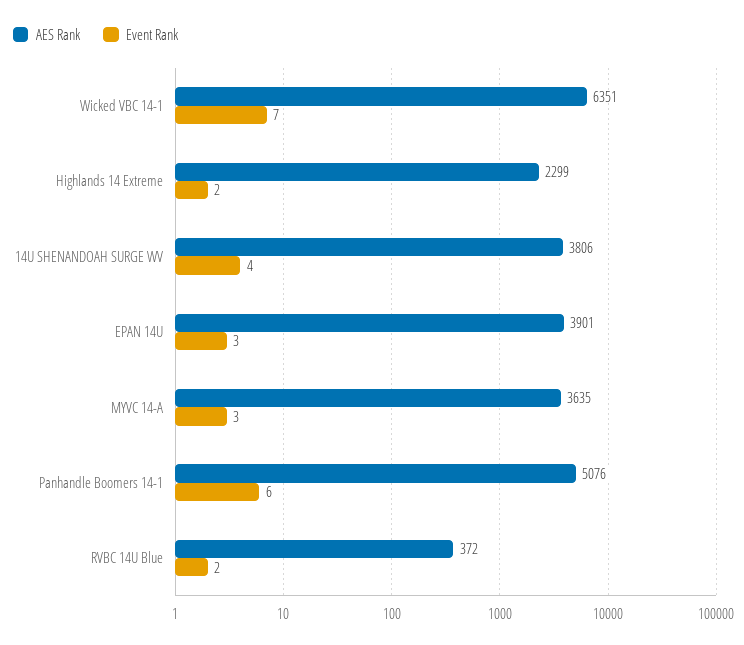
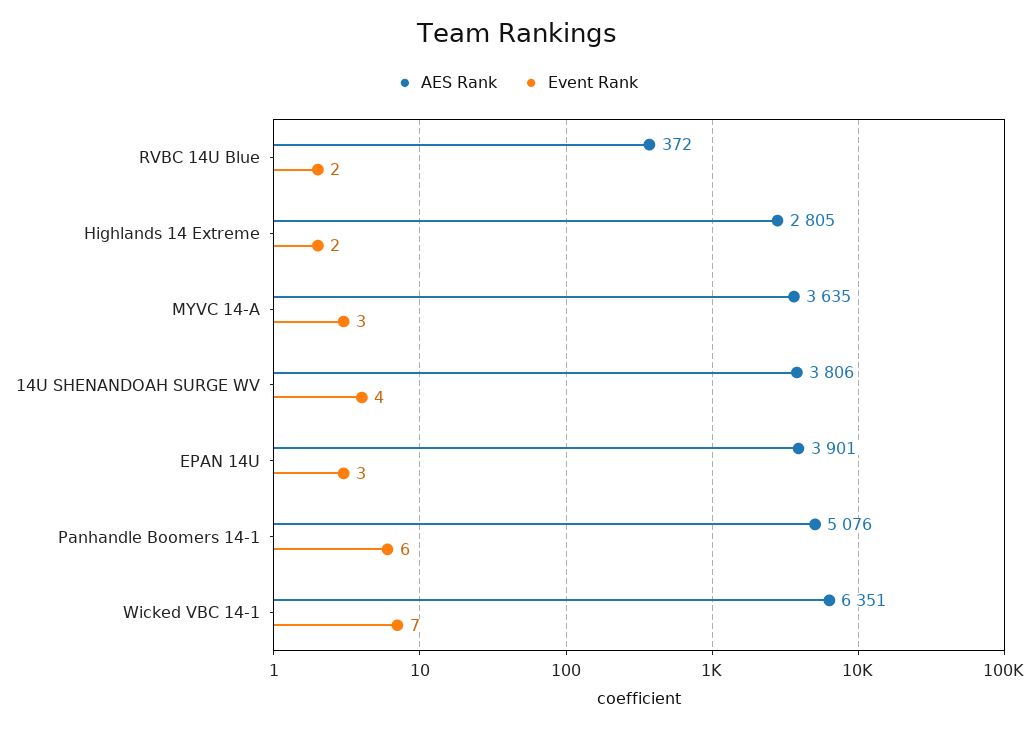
AES Rank, Highlands 14 Extreme: 2299 -> 2805

